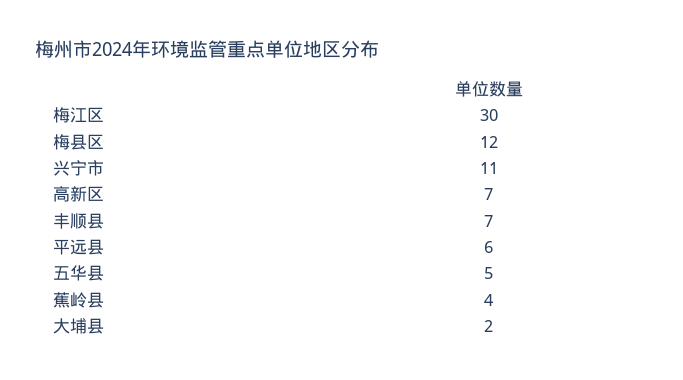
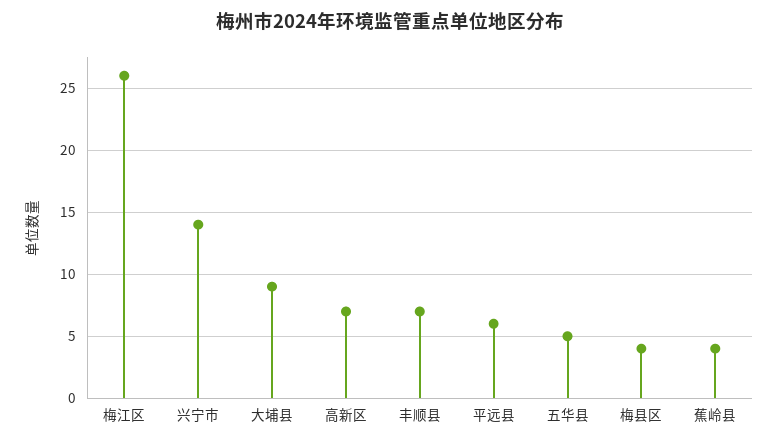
梅江区: 30 -> 26
梅县区: 12 -> 4
兴宁市: 11 -> 14
大埔县: 2 -> 9

